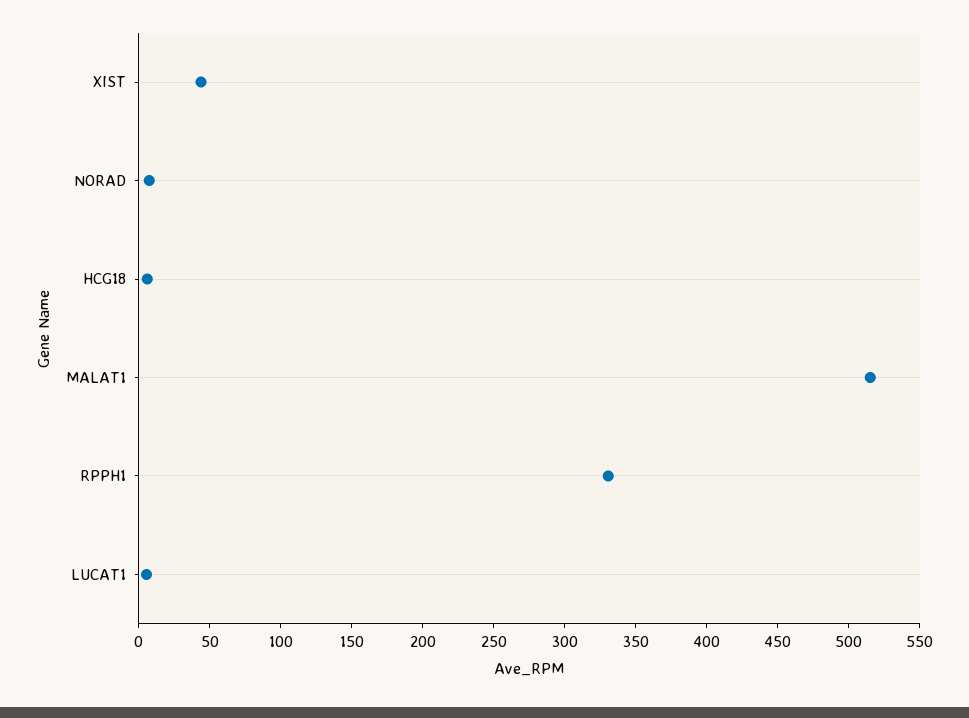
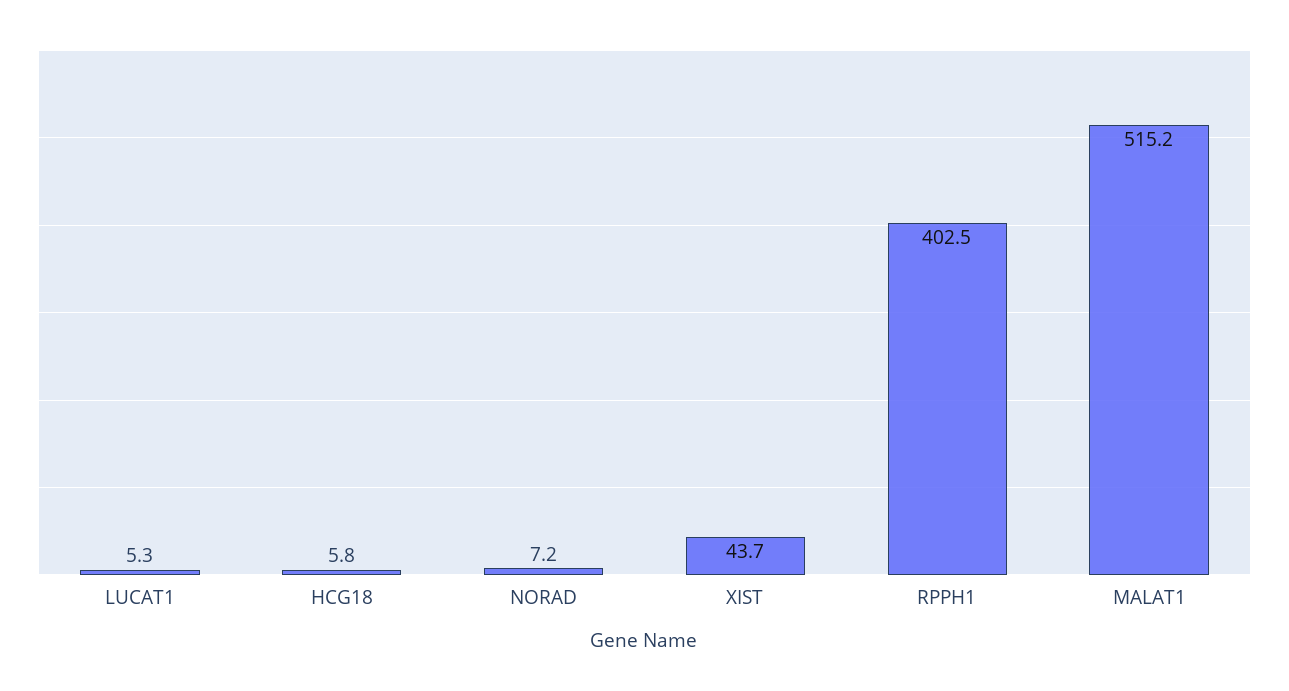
RPPH1: 330 -> 402.5

